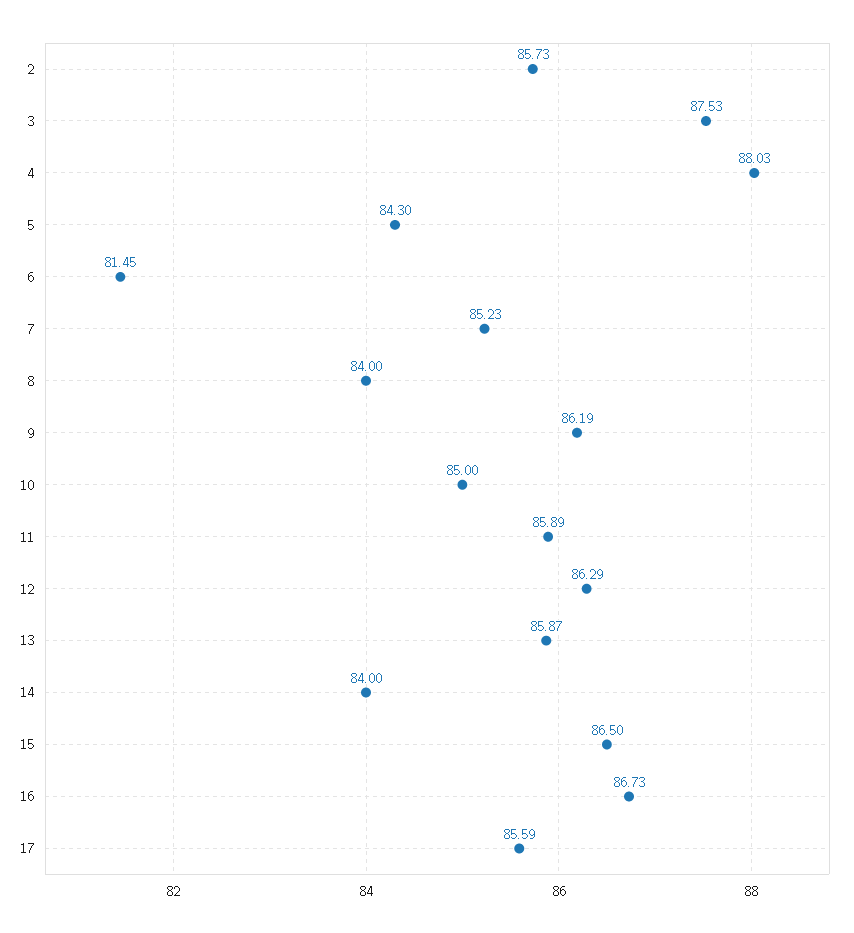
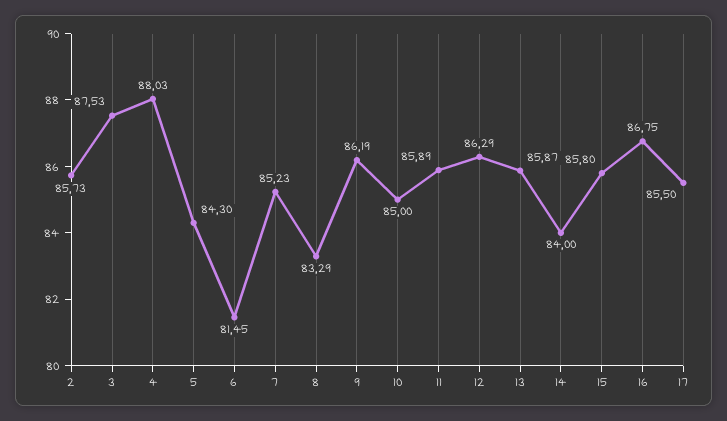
8: 84 -> 83.29
15: 86.5 -> 85.8
16: 86.73 -> 86.75
17: 85.59 -> 85.5

